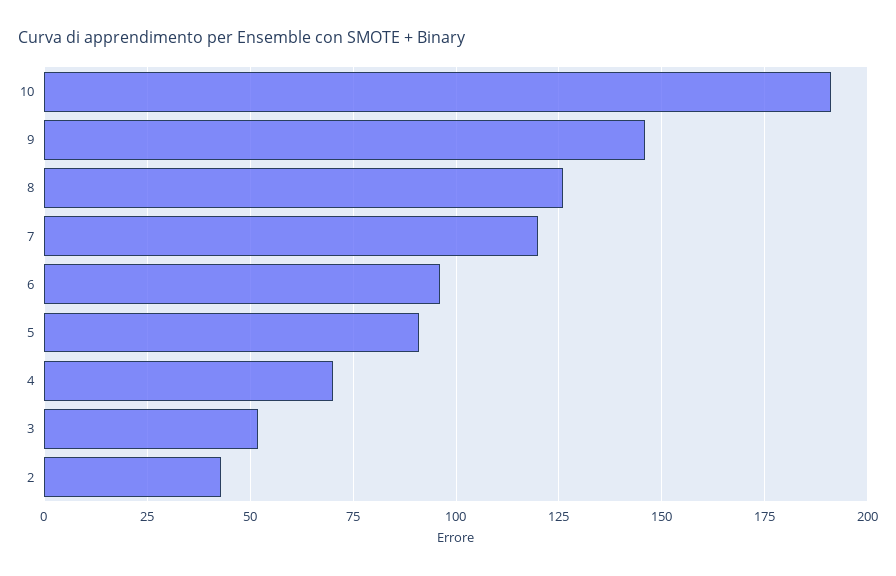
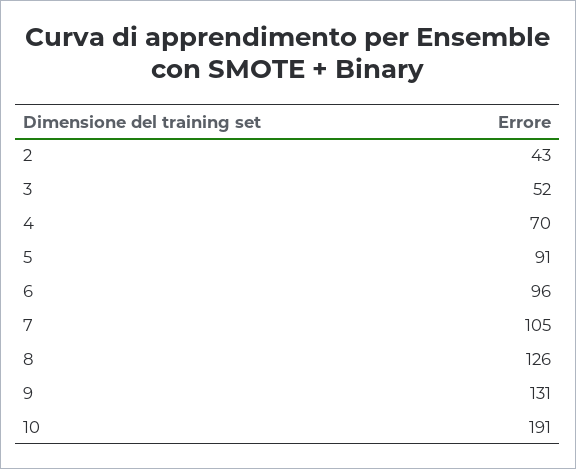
9: 145 -> 131
7: 120 -> 105

